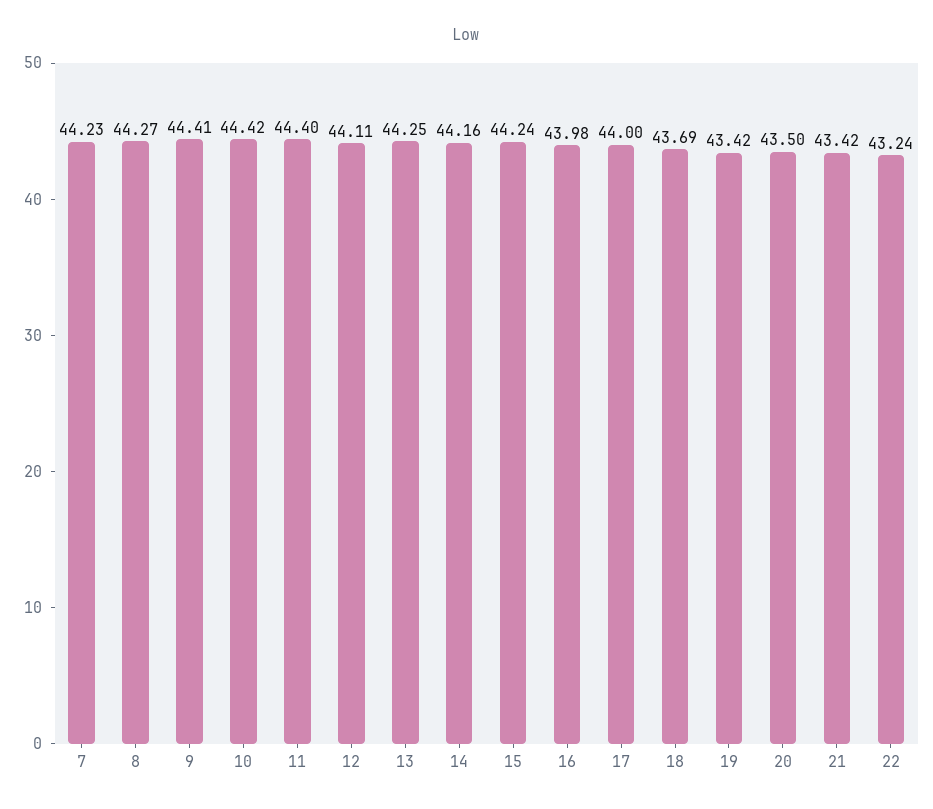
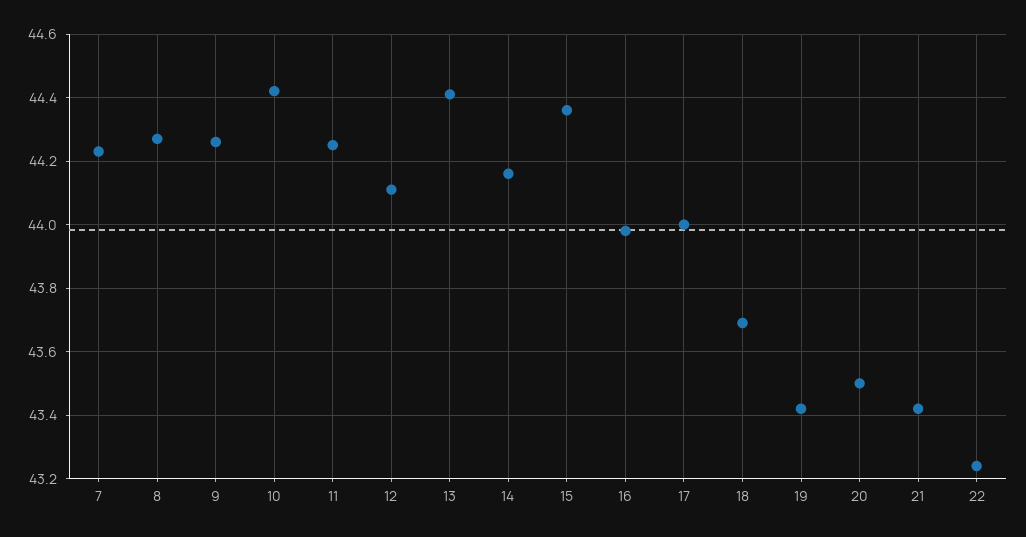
9: 44.41 -> 44.25
11: 44.4 -> 44.25
13: 44.25 -> 44.4
15: 44.24 -> 44.35

